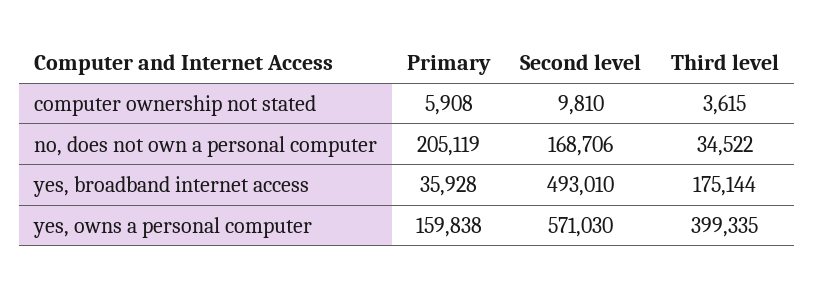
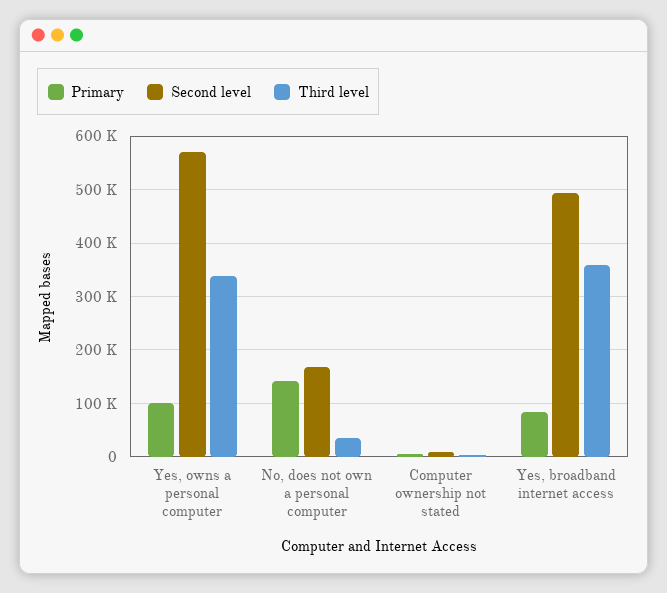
Primary, no, does not own a personal computer: 205119 -> 140000
Primary, yes, broadband internet access: 35928 -> 80000
Third level, yes, broadband internet access: 175144 -> 360000
Primary, yes, owns a personal computer: 159838 -> 100000
Third level, yes, owns a personal computer: 399335 -> 340000

